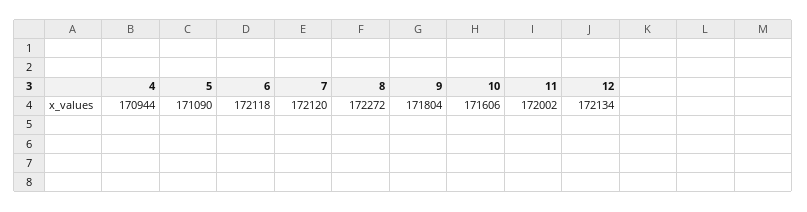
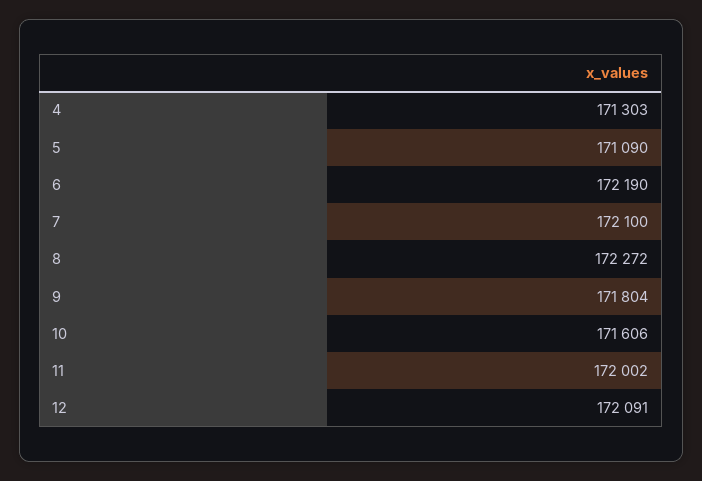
4: 170944 -> 171303
6: 172118 -> 172190
7: 172120 -> 172100
12: 172134 -> 172091

